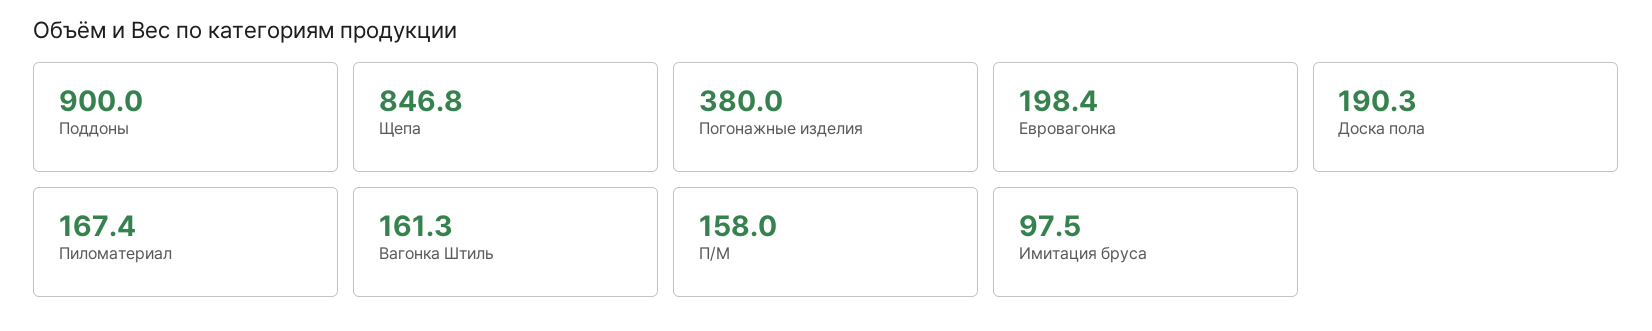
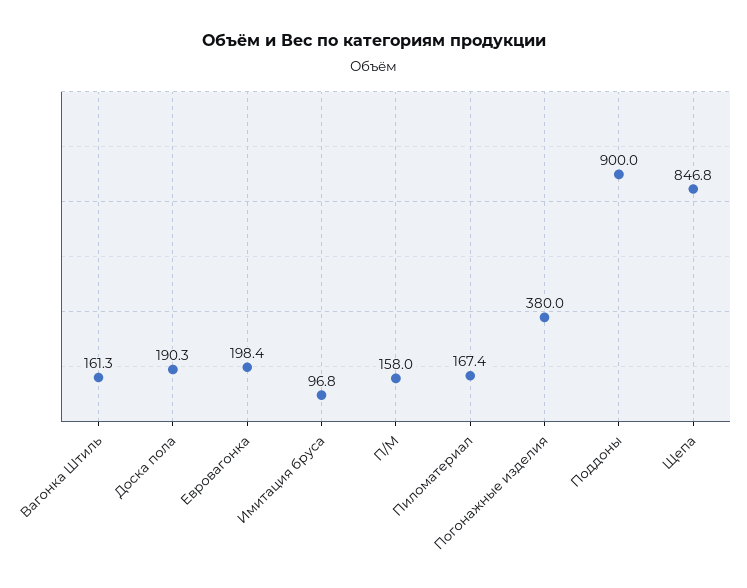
Имитация бруса: 97.5 -> 96.8

